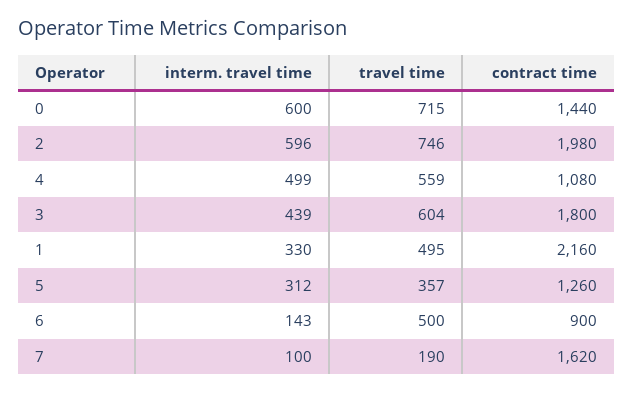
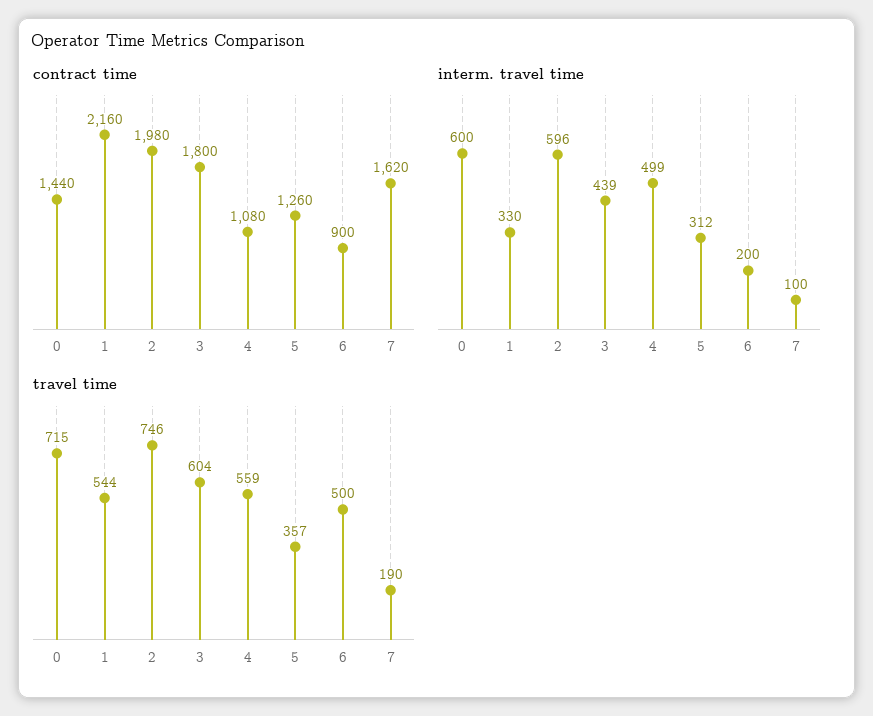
travel time, 1: 495 -> 544
interm. travel time, 6: 143 -> 200

